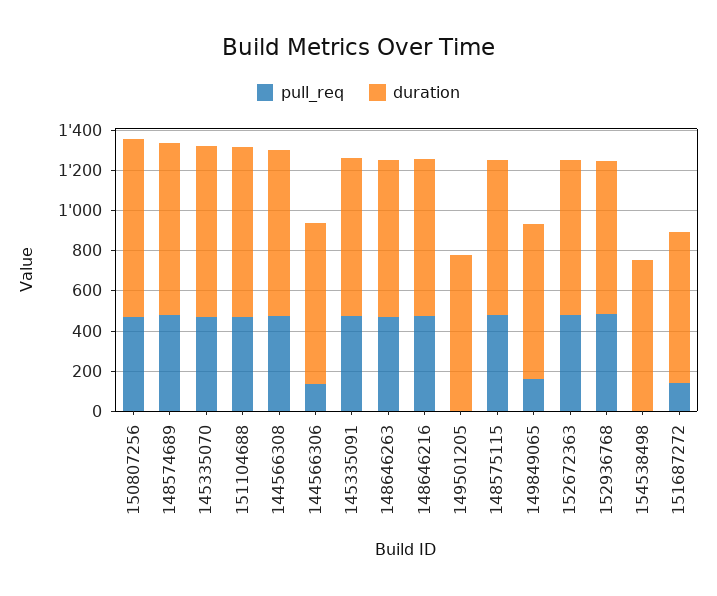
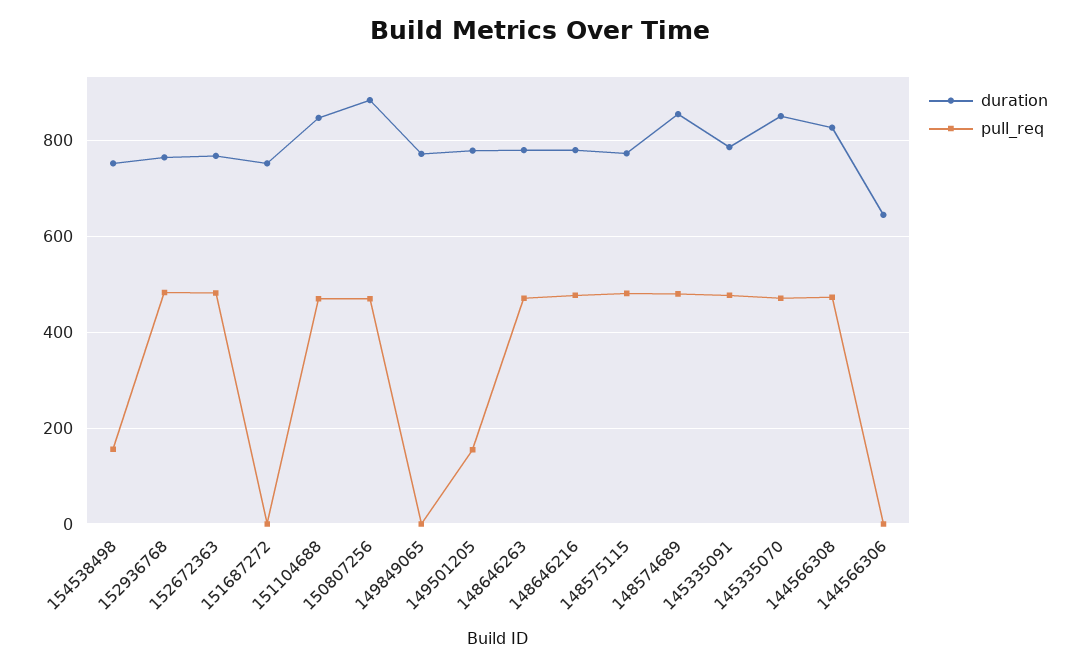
pull_req, 144566306: 150 -> 0
duration, 144566306: 800 -> 640
pull_req, 149501205: 0 -> 160
pull_req, 149849065: 150 -> 0
pull_req, 154538498: 0 -> 160
pull_req, 151687272: 150 -> 0

